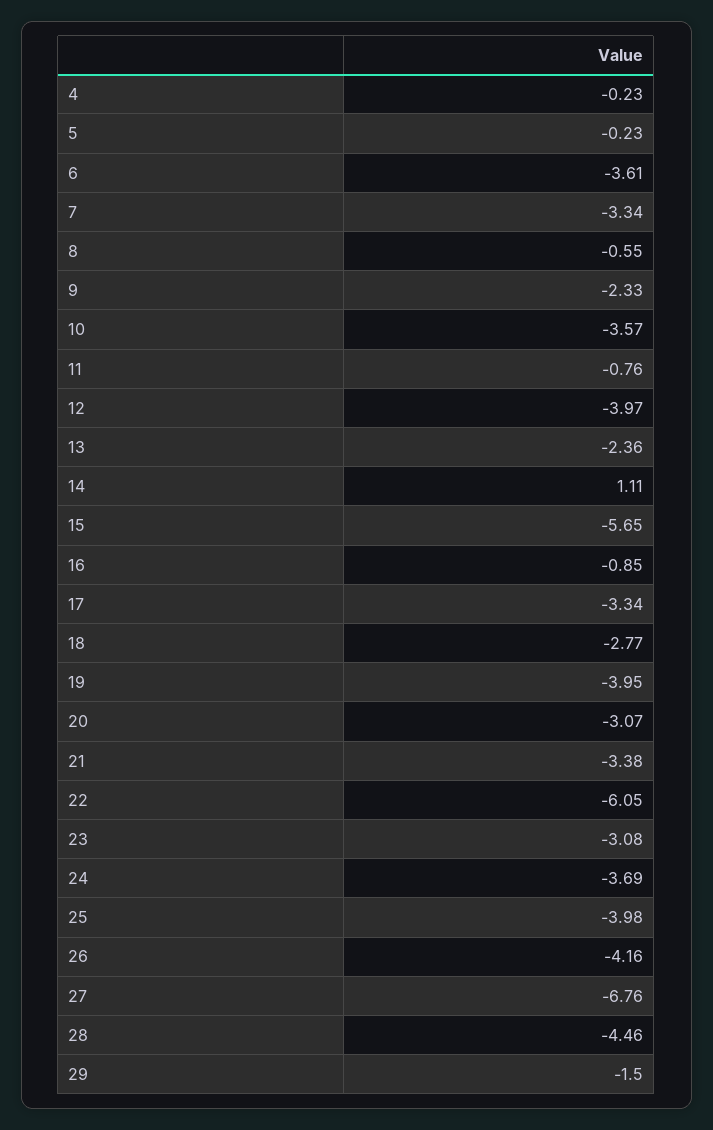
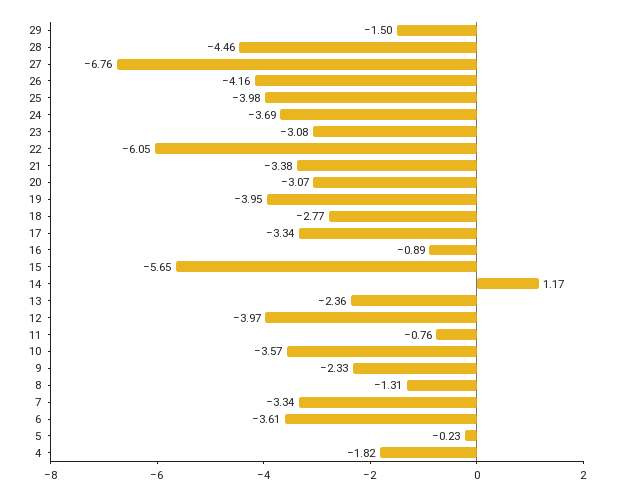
4: -0.23 -> -1.82
8: -0.55 -> -1.31
14: 1.11 -> 1.17
16: -0.85 -> -0.89

